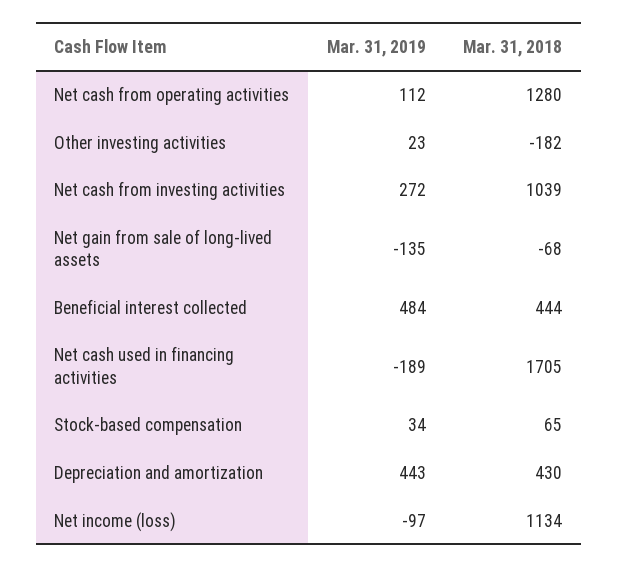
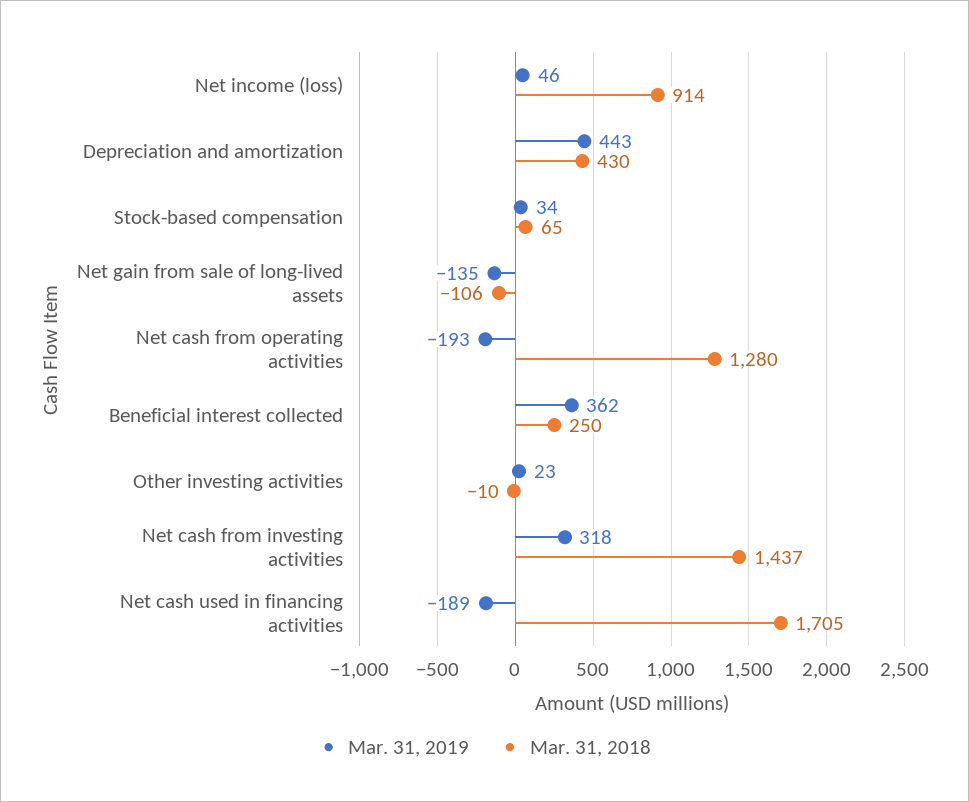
Mar. 31, 2019, Net cash from operating activities: 112 -> -193
Mar. 31, 2018, Other investing activities: -182 -> -10
Mar. 31, 2019, Net cash from investing activities: 272 -> 318
Mar. 31, 2018, Net cash from investing activities: 1039 -> 1437
Mar. 31, 2018, Net gain from sale of long-lived assets: -68 -> -106
Mar. 31, 2019, Beneficial interest collected: 484 -> 362
Mar. 31, 2018, Beneficial interest collected: 444 -> 250
Mar. 31, 2019, Net income (loss): -97 -> 46
Mar. 31, 2018, Net income (loss): 1134 -> 914

